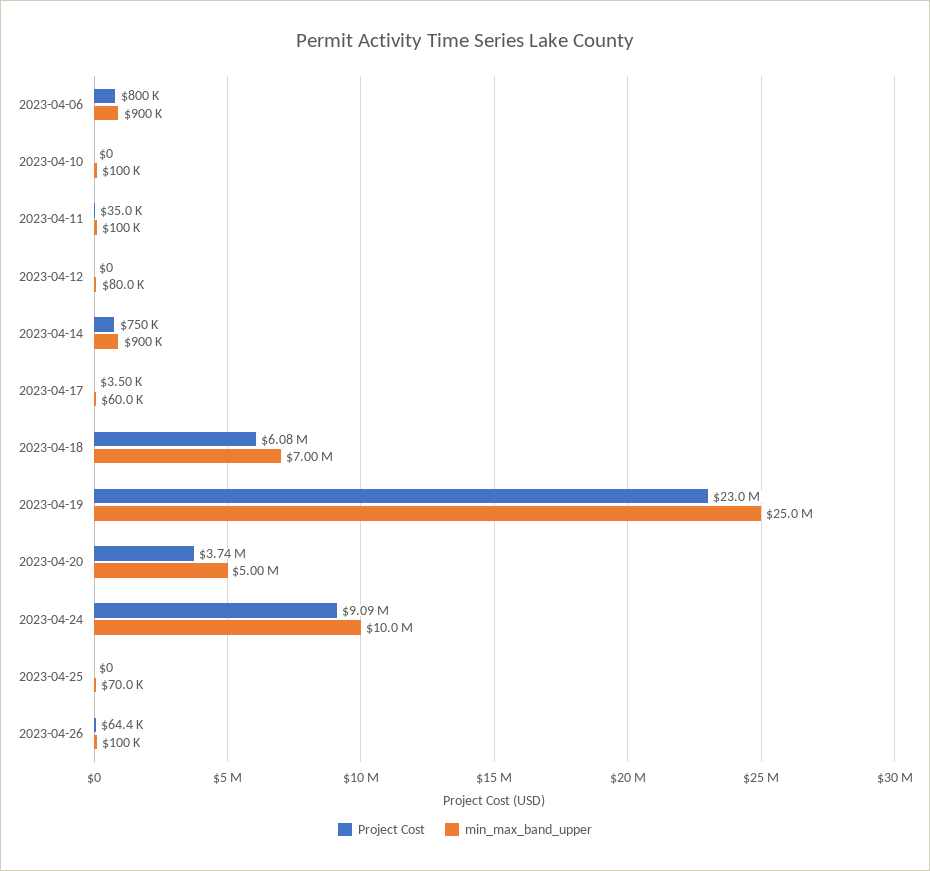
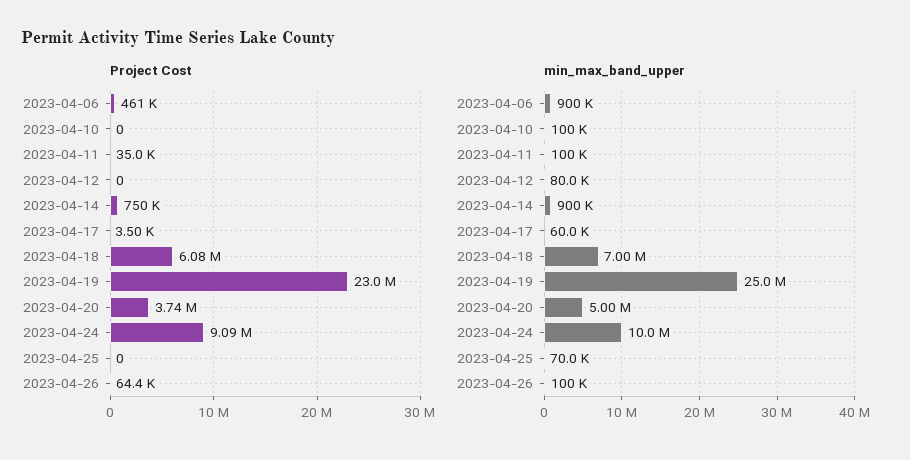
Project Cost, 2023-04-06: 800000 -> 461000

